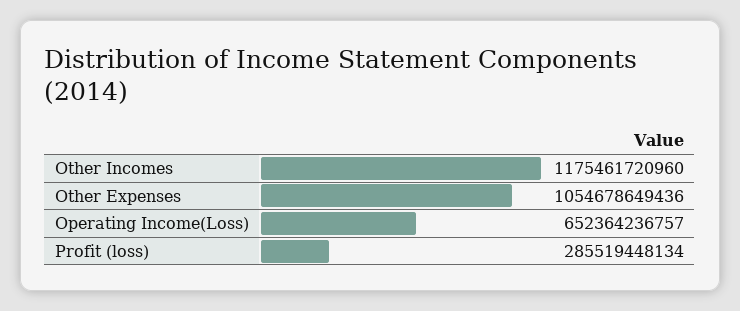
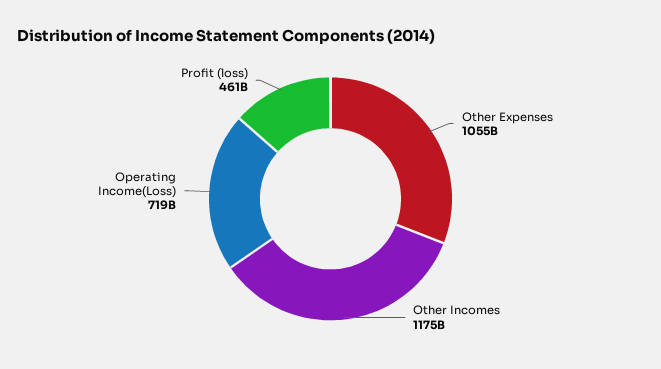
Operating Income(Loss): 652364236757 -> 719000000000
Profit (loss): 285519448134 -> 461000000000

